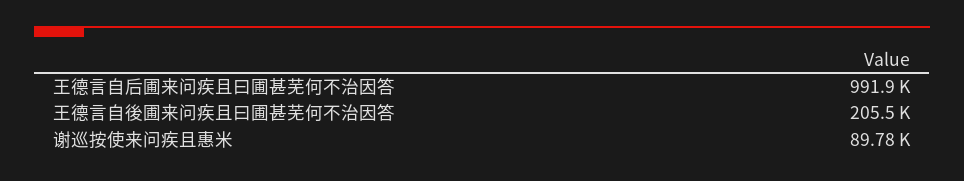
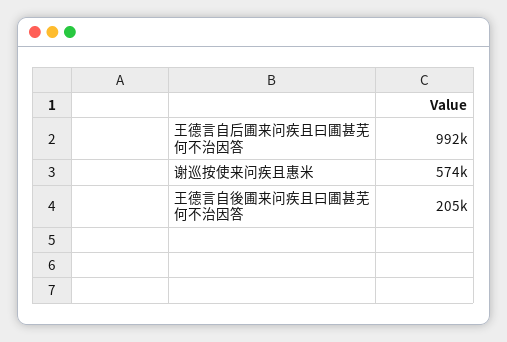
谢巡按使来问疾且惠米: 89780 -> 574000

